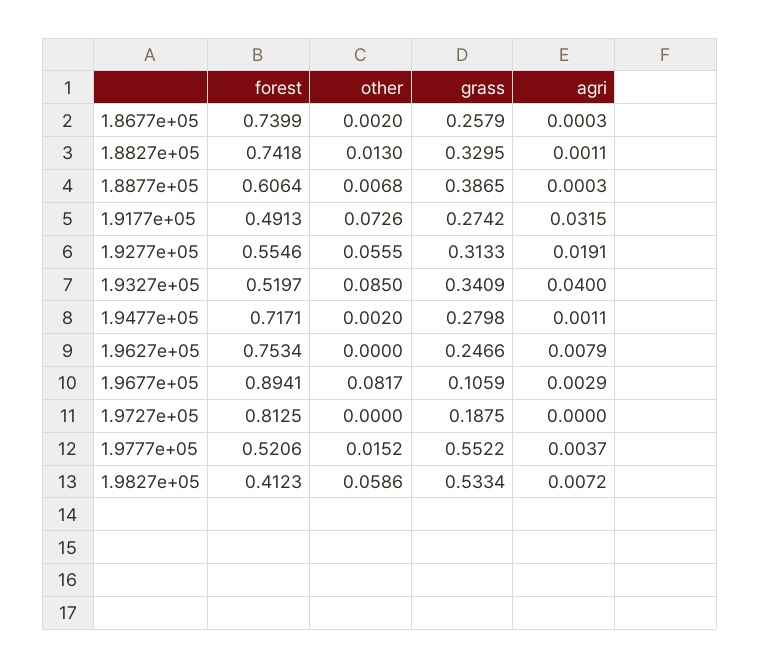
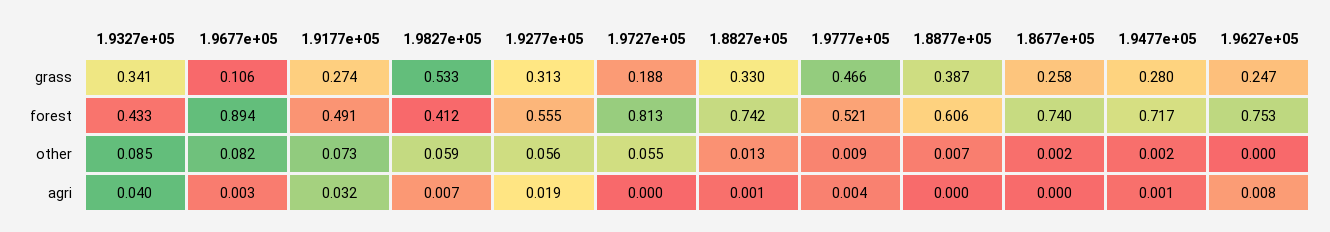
forest, 1.9327e+05: 0.5197 -> 0.433
other, 1.9727e+05: 0 -> 0.055
other, 1.9777e+05: 0.0152 -> 0.009
grass, 1.9777e+05: 0.5522 -> 0.466

